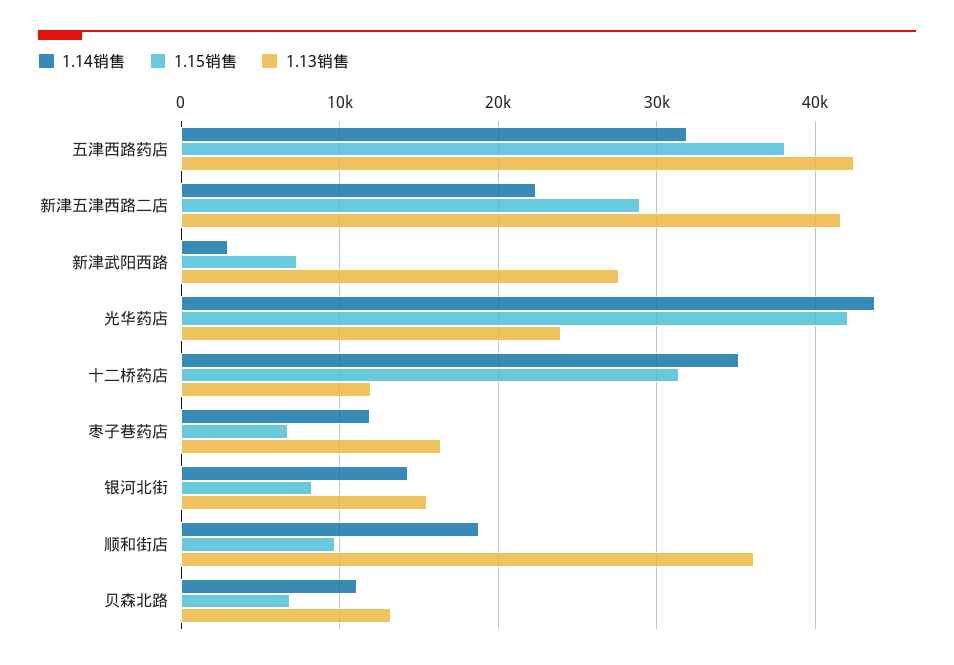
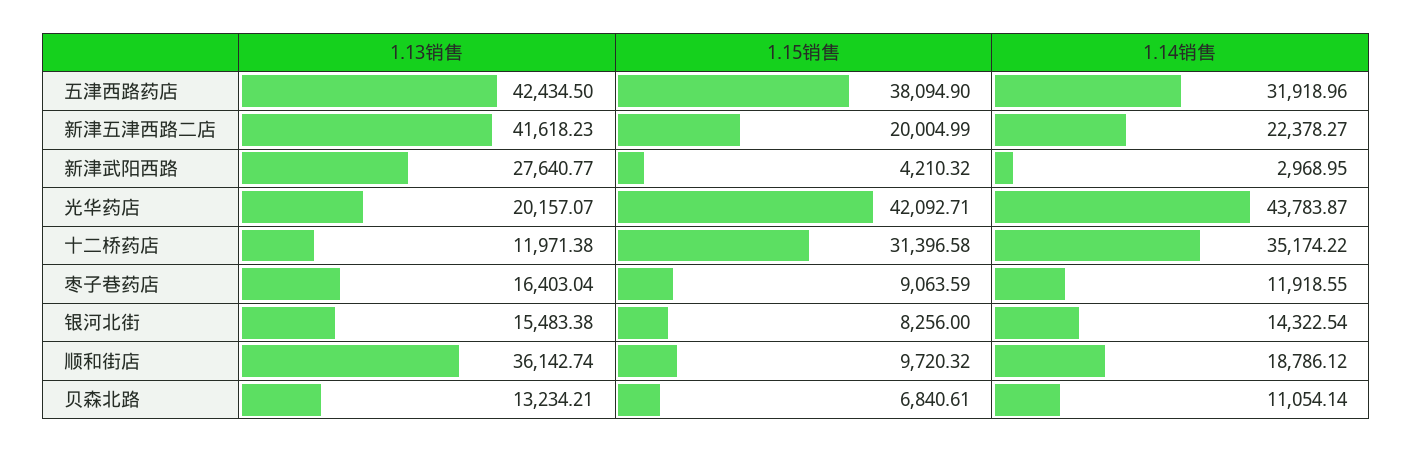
1.15销售, 新津五津西路二店: 29000 -> 20004.99
1.15销售, 新津武阳西路: 7000 -> 4210.32
1.13销售, 光华药店: 24000 -> 20157.07
1.15销售, 枣子巷药店: 7000 -> 9063.59

